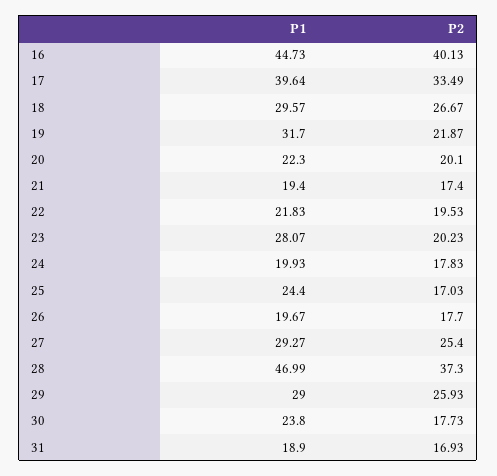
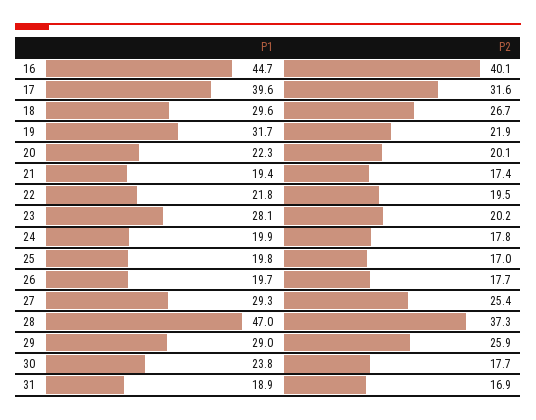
P2, 17: 33.49 -> 31.6
P1, 25: 24.4 -> 19.8

